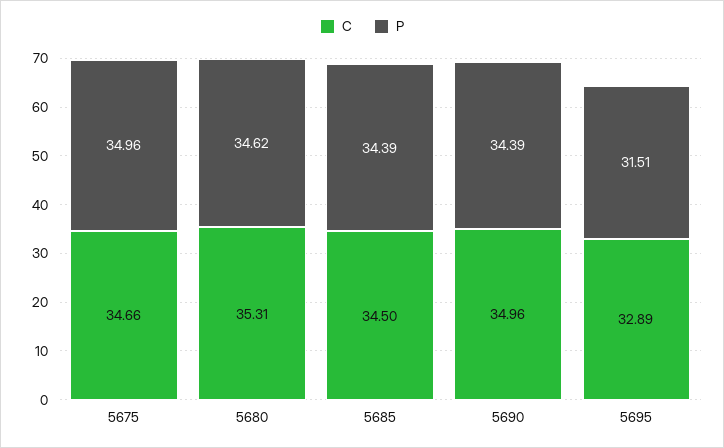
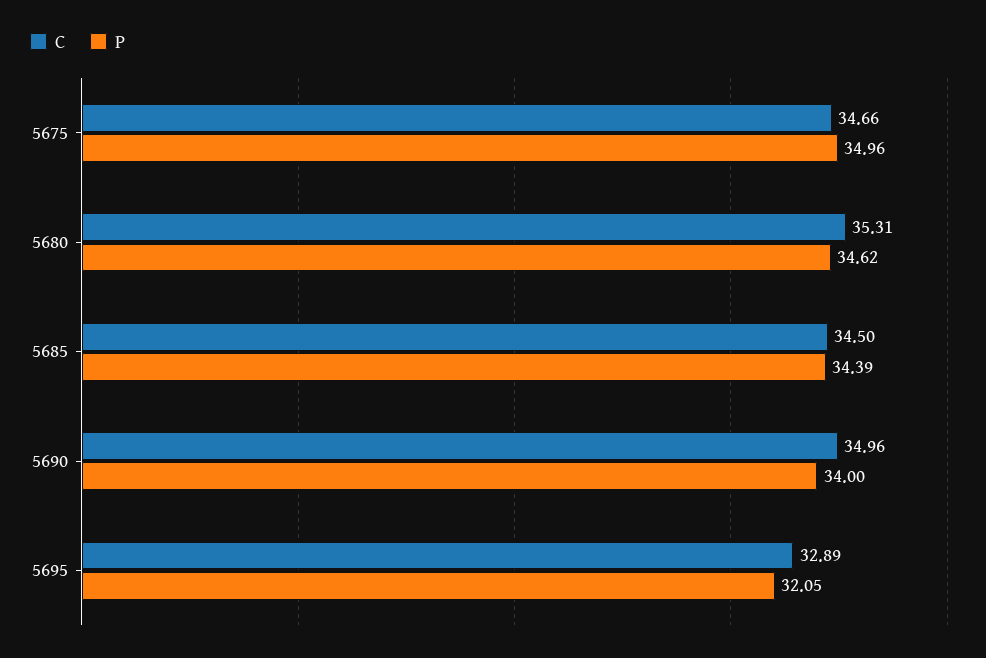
P, 5690: 34.39 -> 34
P, 5695: 31.51 -> 32.05

